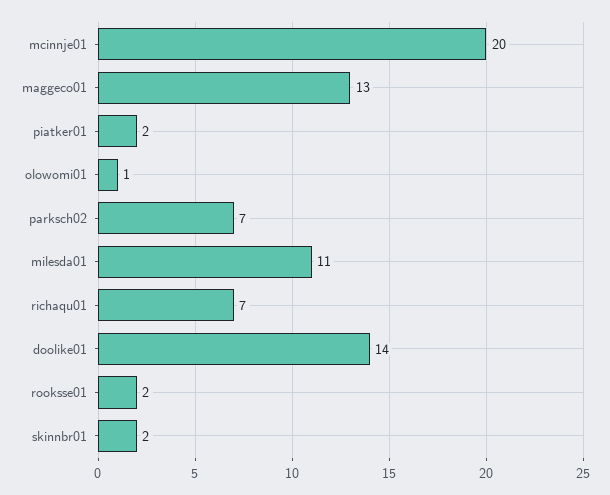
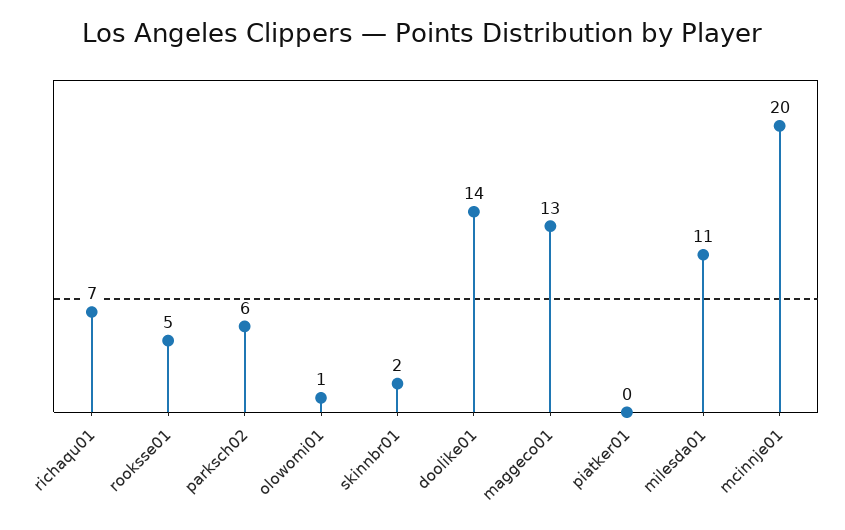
piatker01: 2 -> 0
parksch02: 7 -> 6
rooksse01: 2 -> 5

